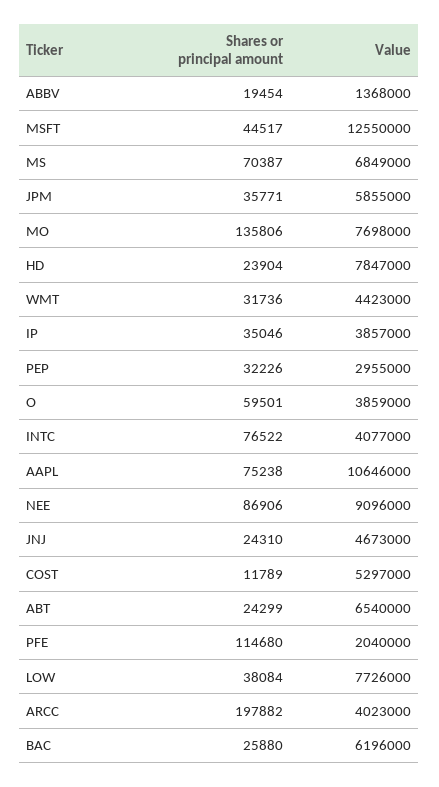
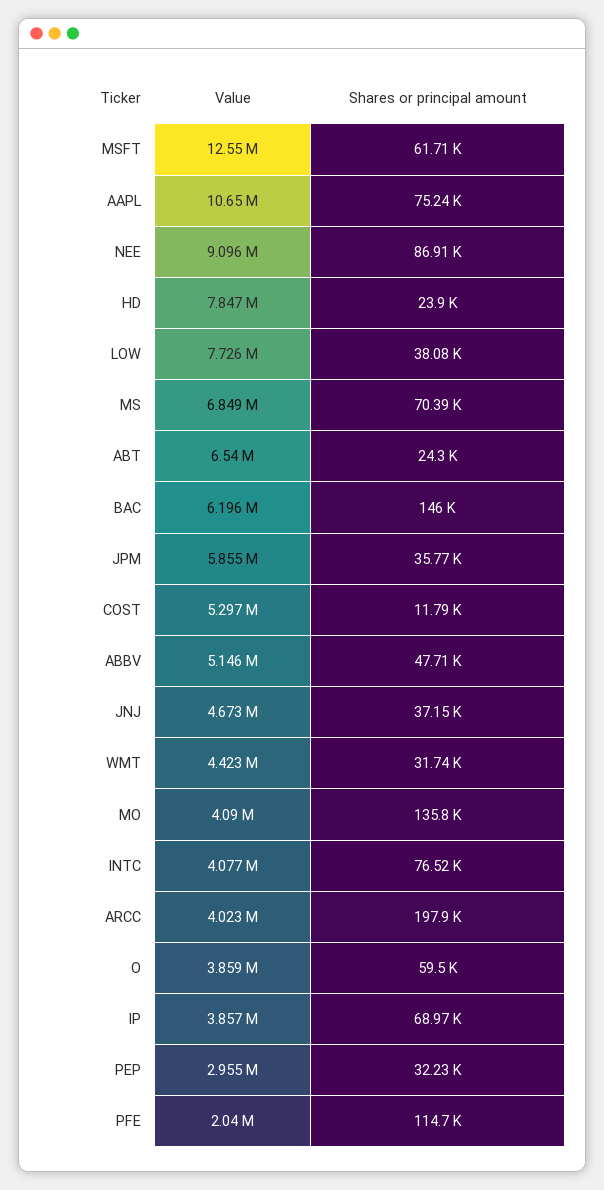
Shares or principal amount, ABBV: 19454 -> 47710
Value, ABBV: 1368000 -> 5146000
Shares or principal amount, MSFT: 44517 -> 61710
Value, MO: 7698000 -> 4090000
Shares or principal amount, IP: 35046 -> 68970
Shares or principal amount, JNJ: 24310 -> 37150
Shares or principal amount, BAC: 25880 -> 146000

